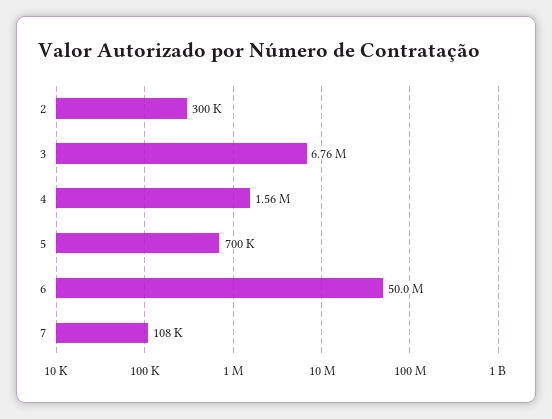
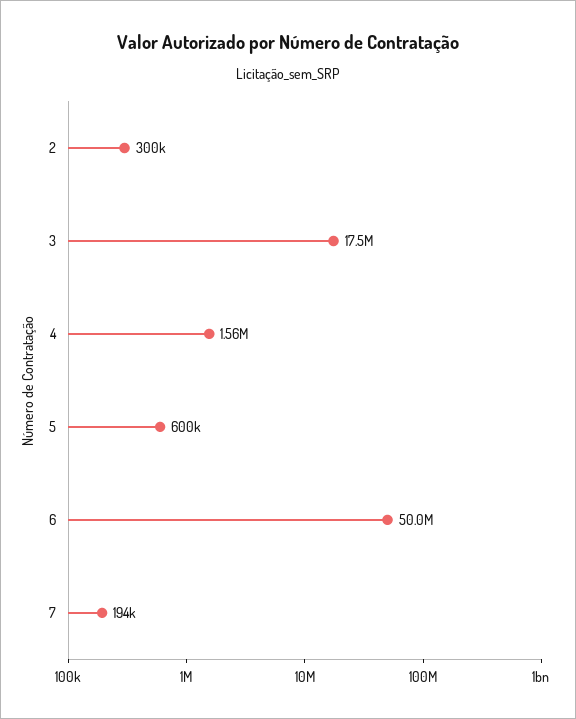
3: 6760000 -> 17500000
5: 700000 -> 600000
7: 108000 -> 194000

